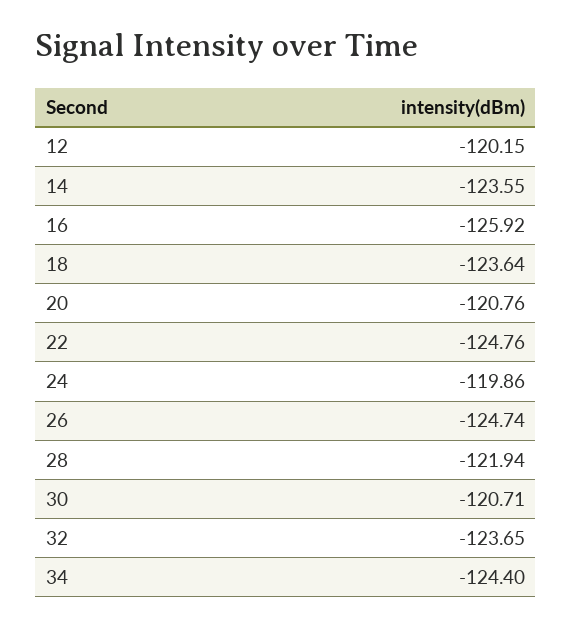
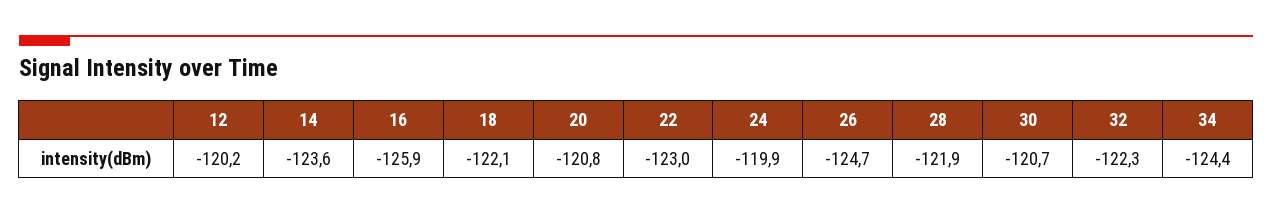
18: -123.64 -> -122.1
22: -124.76 -> -123
32: -123.65 -> -122.3

